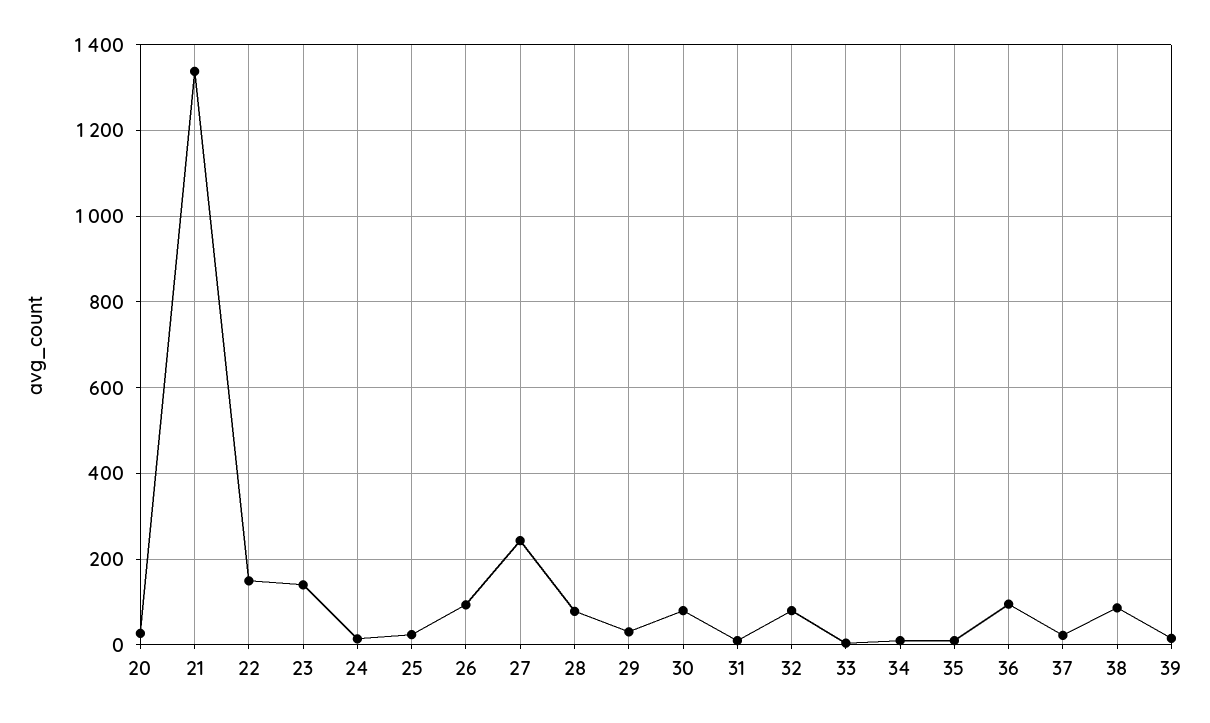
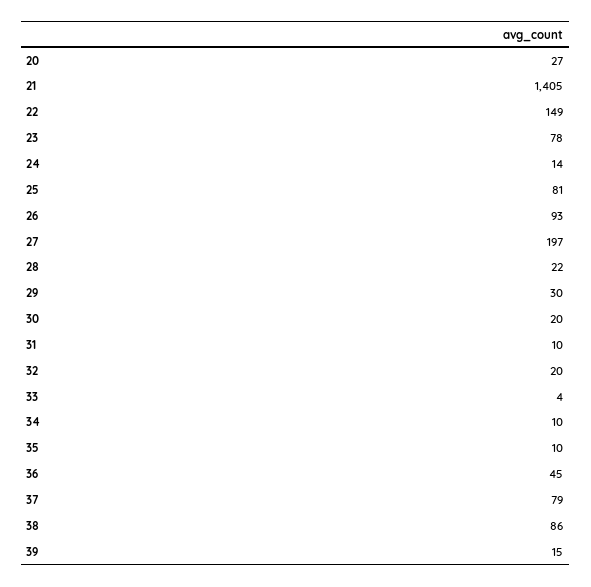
21: 1340 -> 1405
23: 140 -> 78
25: 20 -> 81
27: 240 -> 197
28: 80 -> 22
30: 80 -> 20
32: 80 -> 20
36: 100 -> 45
37: 20 -> 79

